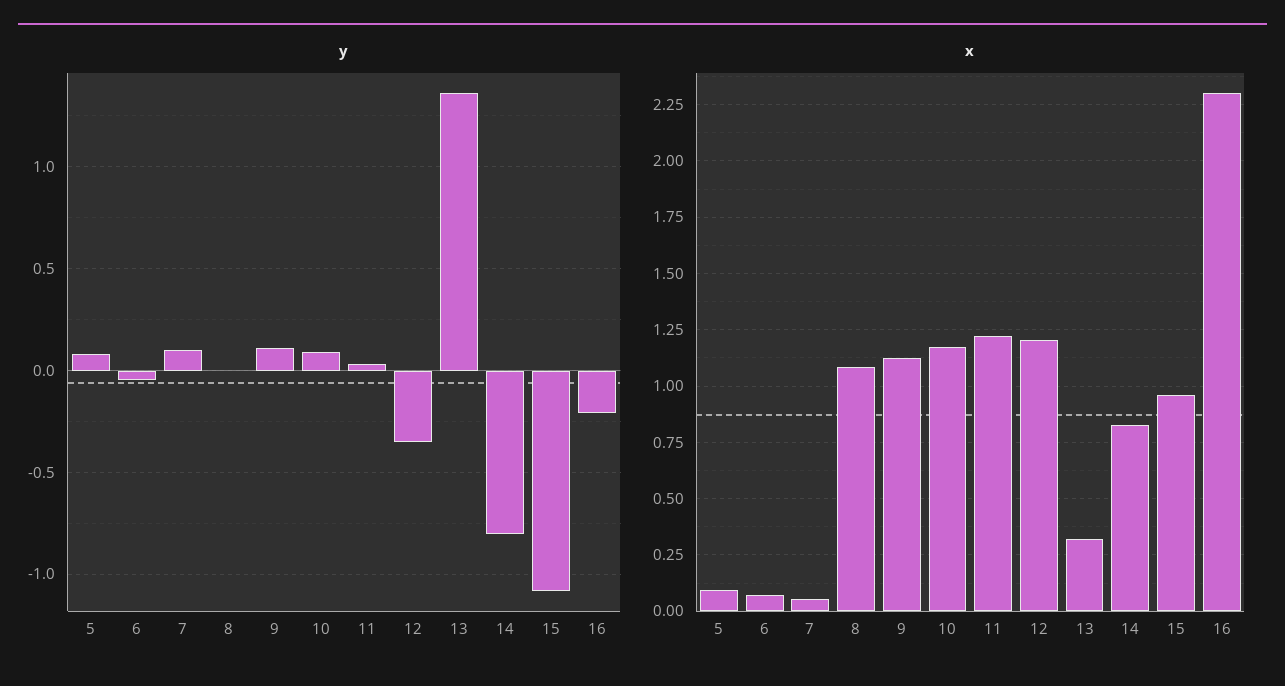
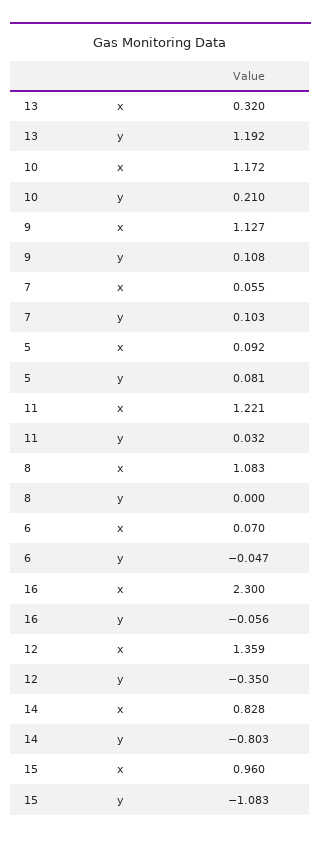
y, 10: 0.1 -> 0.21
y, 13: 1.35 -> 1.192
y, 16: -0.2 -> -0.056
x, 12: 1.2 -> 1.359

